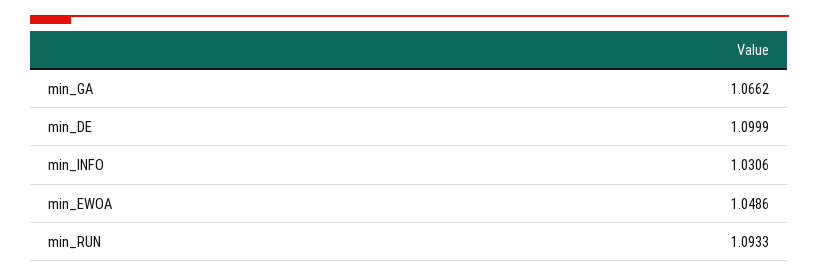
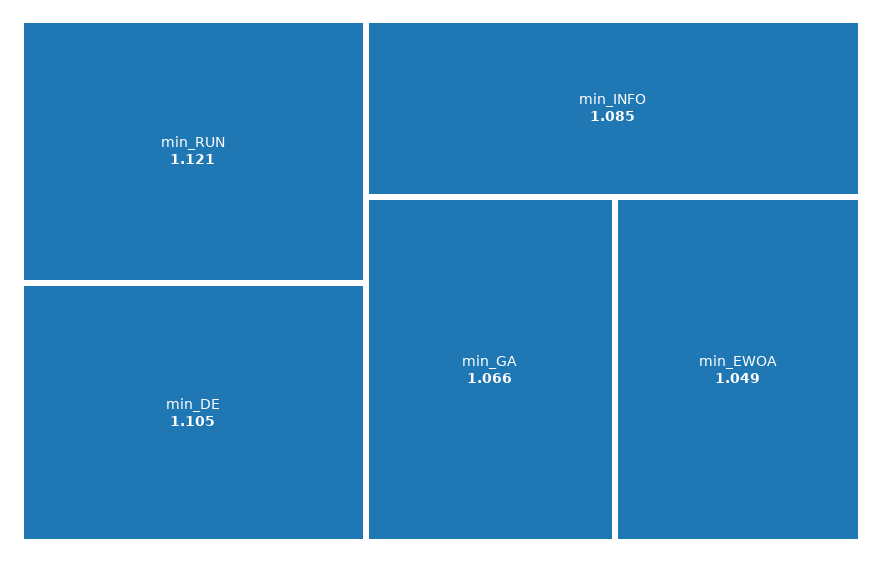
min_DE: 1.0999 -> 1.105
min_INFO: 1.0306 -> 1.085
min_RUN: 1.0933 -> 1.121

